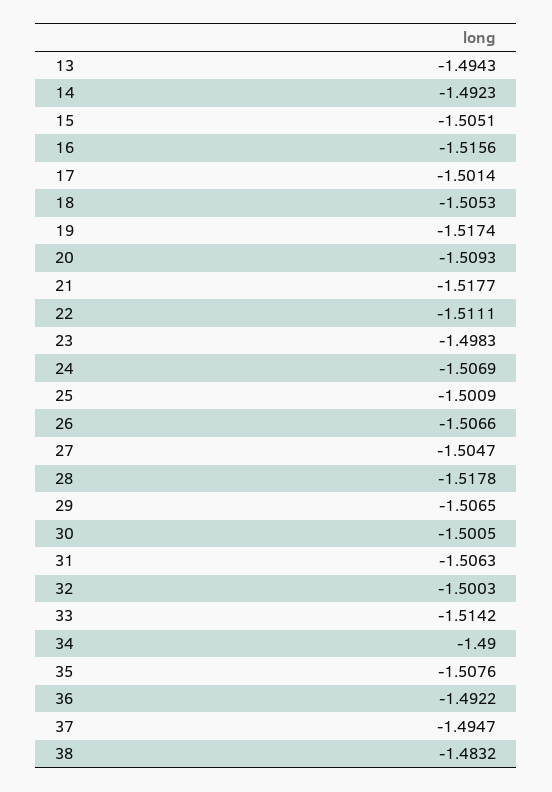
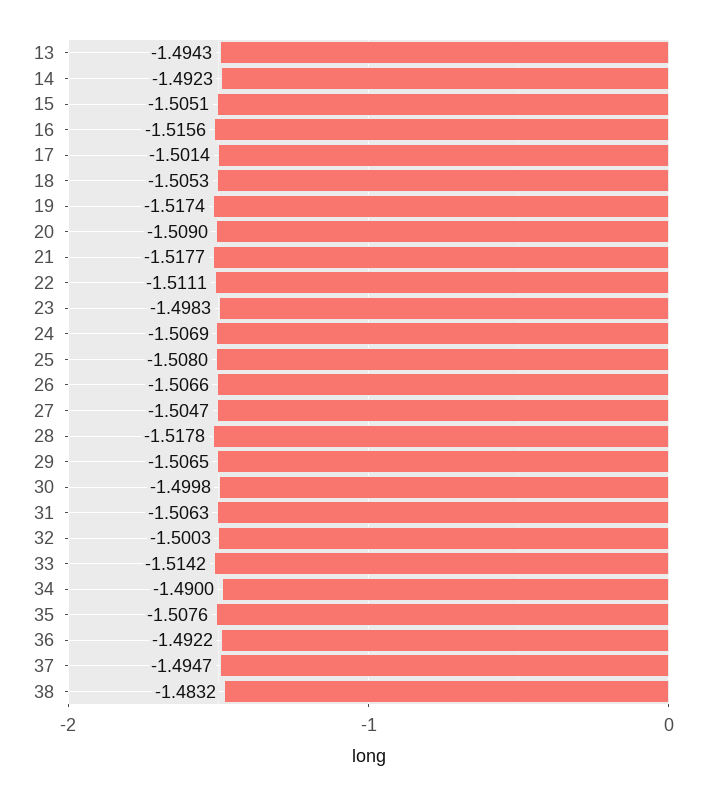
20: -1.5093 -> -1.509
25: -1.5009 -> -1.508
30: -1.5005 -> -1.4998

